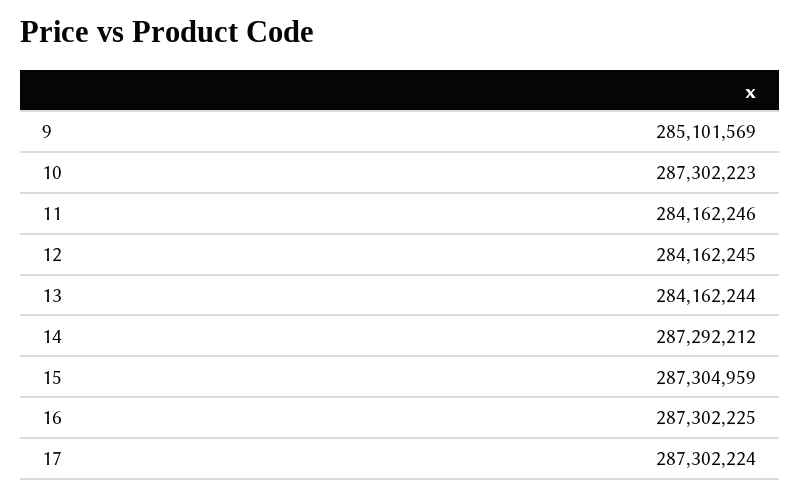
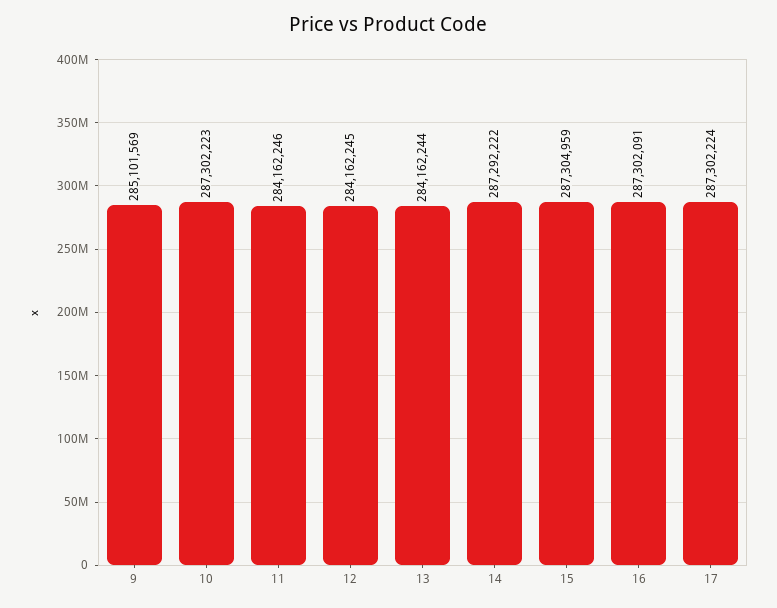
14: 287292212 -> 287292222
16: 287302225 -> 287302091

